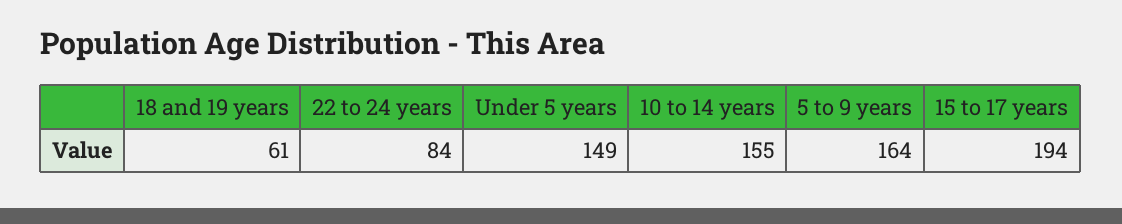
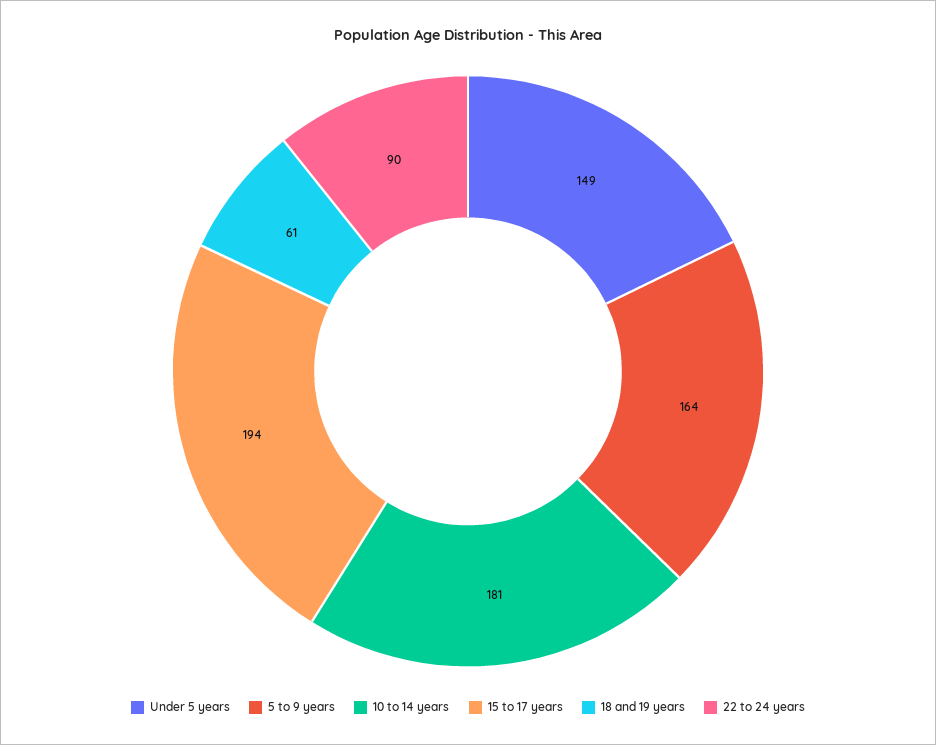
22 to 24 years: 84 -> 90
10 to 14 years: 155 -> 181

